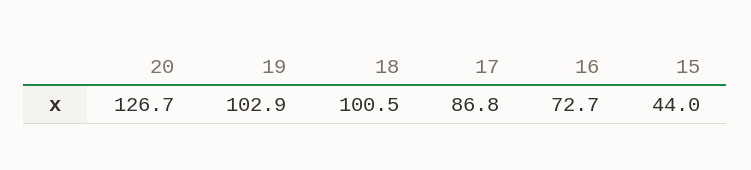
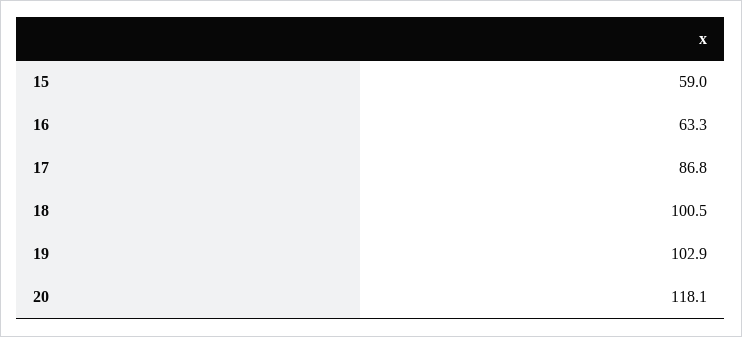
20: 126.7 -> 118.1
16: 72.7 -> 63.3
15: 44 -> 59

